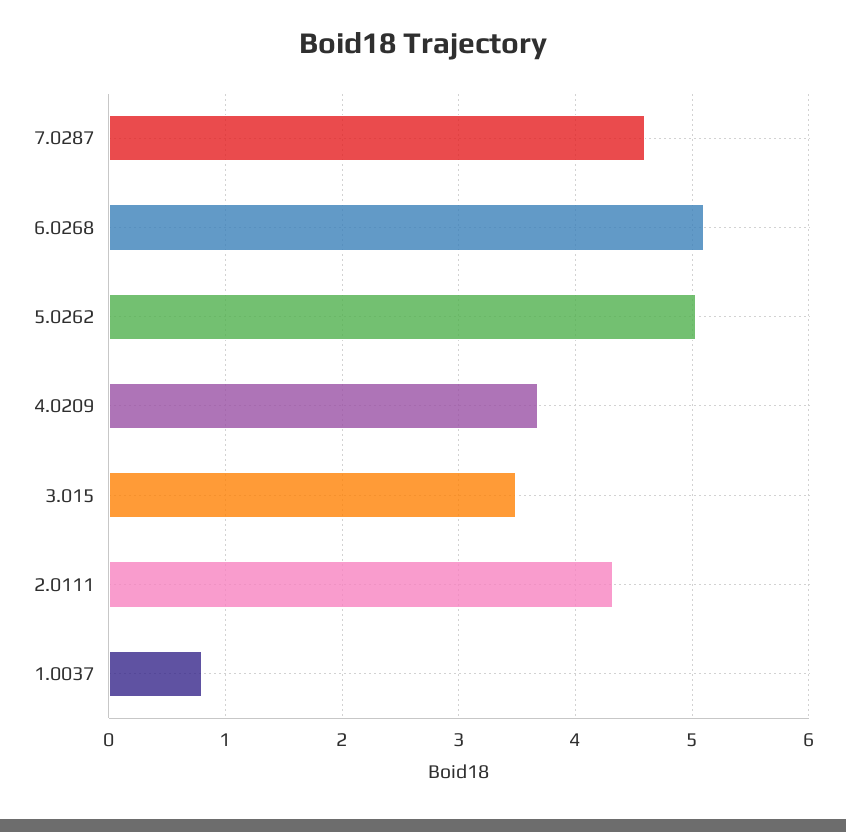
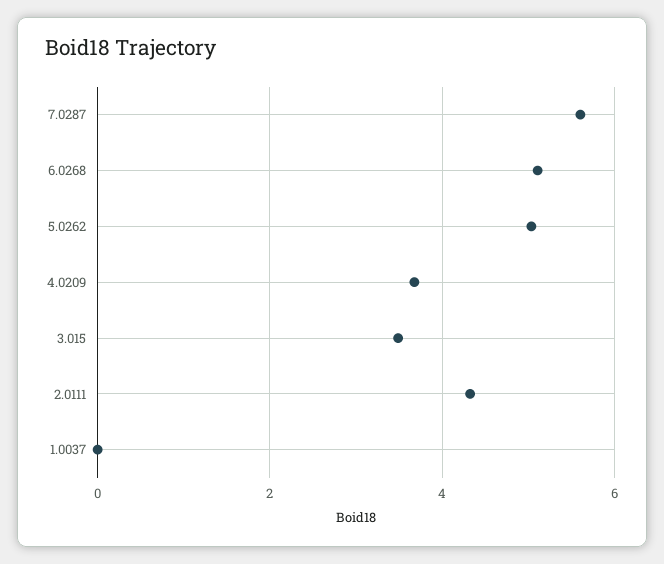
7.0287: 4.6 -> 5.6
1.0037: 0.8 -> 0

